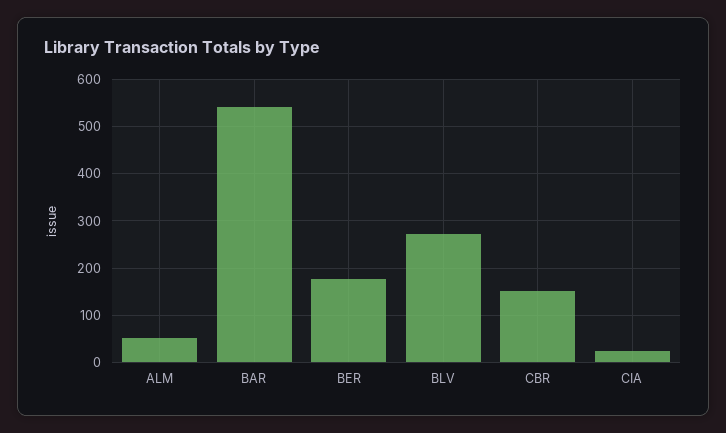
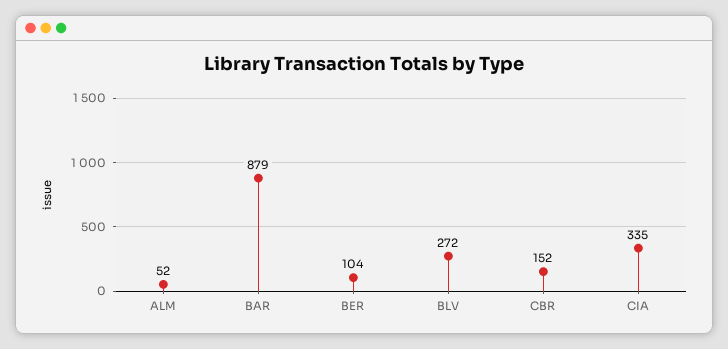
BAR: 540 -> 879
BER: 180 -> 104
CIA: 20 -> 335

